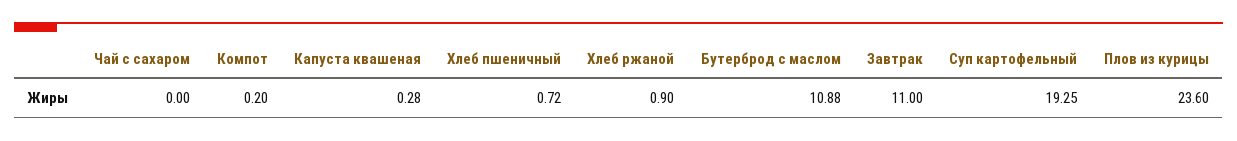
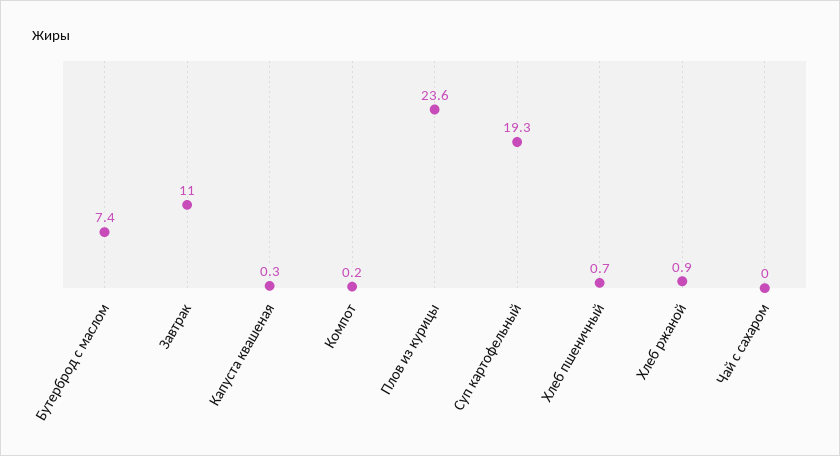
Бутерброд с маслом: 10.88 -> 7.4

